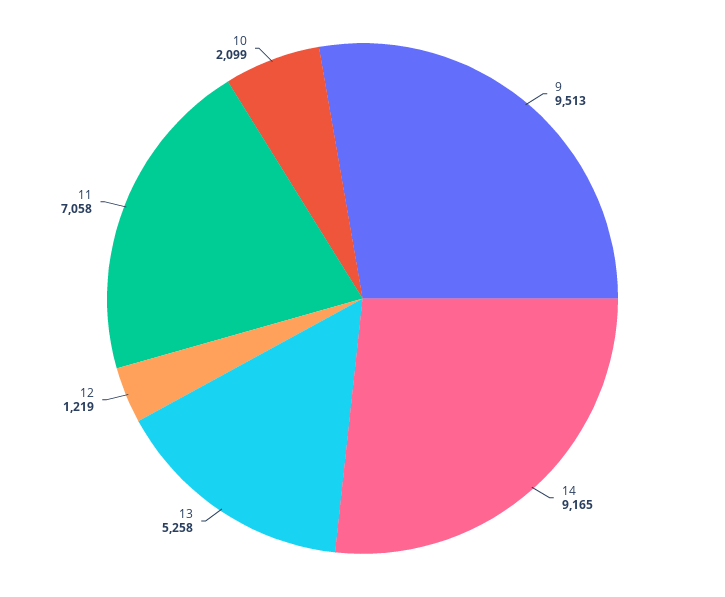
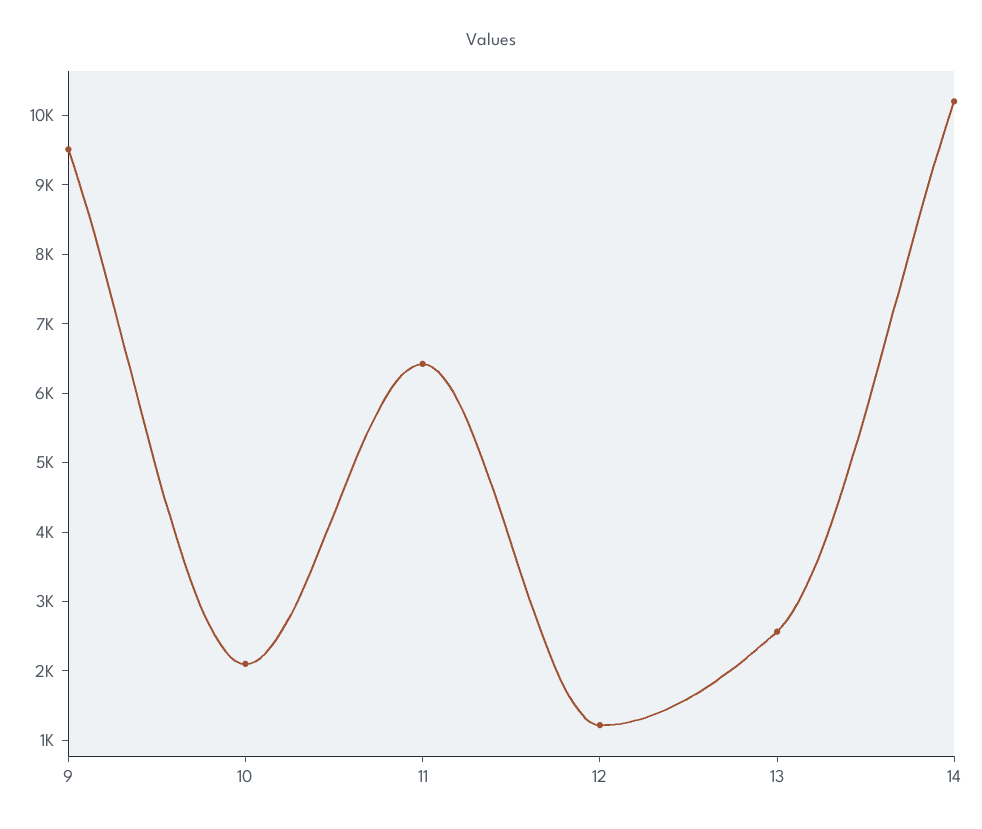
14: 9165 -> 10200
13: 5258 -> 2600
11: 7058 -> 6400

